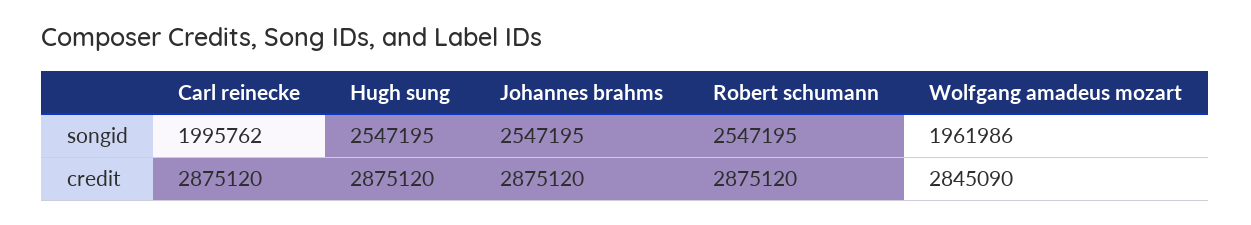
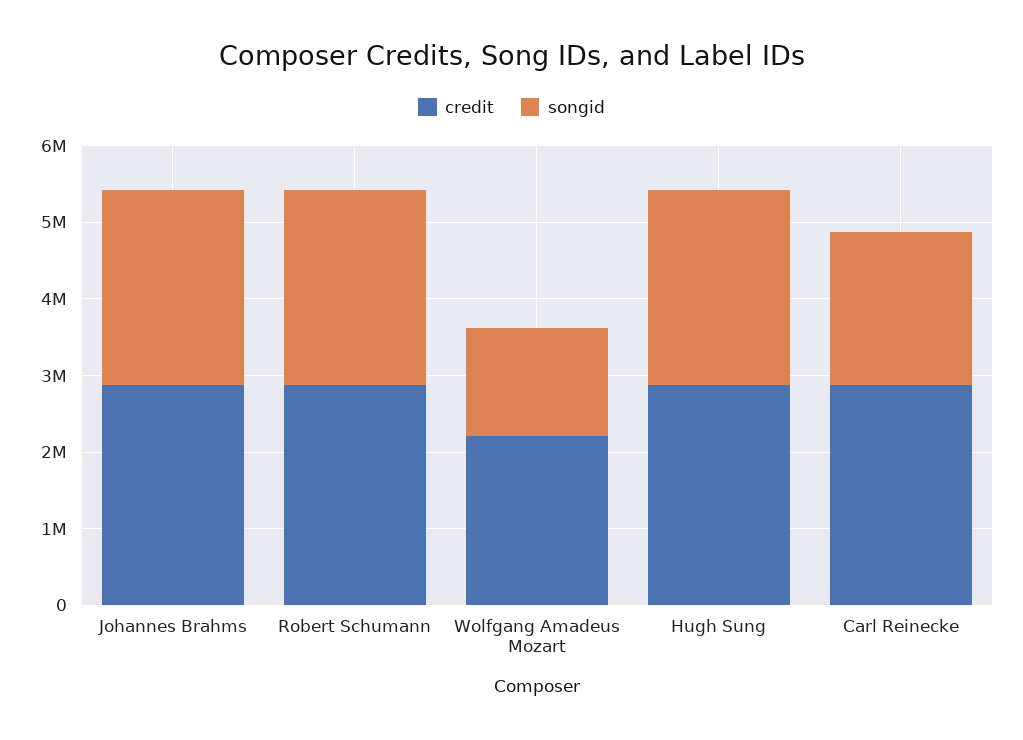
songid, Wolfgang amadeus mozart: 1961986 -> 1400000
credit, Wolfgang amadeus mozart: 2845090 -> 2200000

